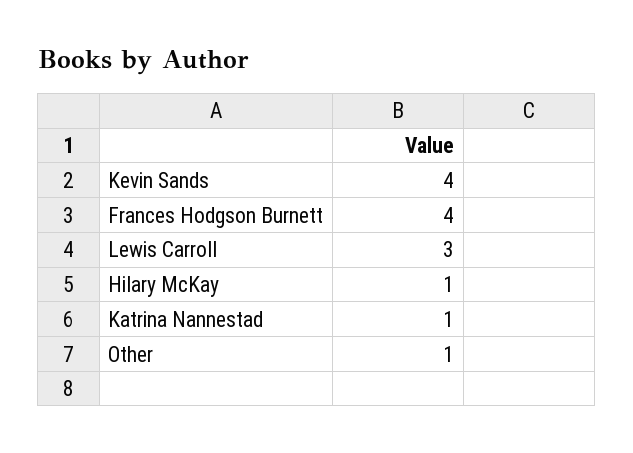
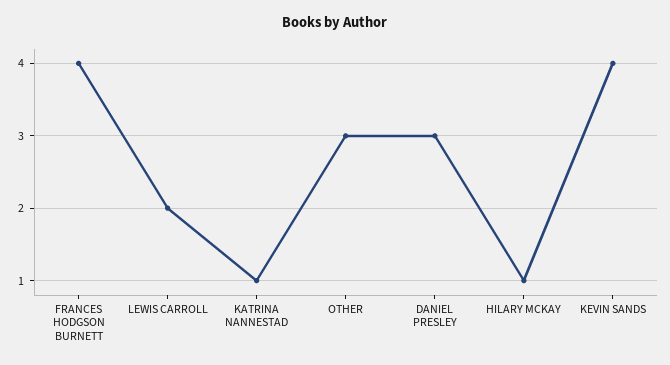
Lewis Carroll: 3 -> 2
Other: 1 -> 3
DANIEL PRESLEY: none -> 3

